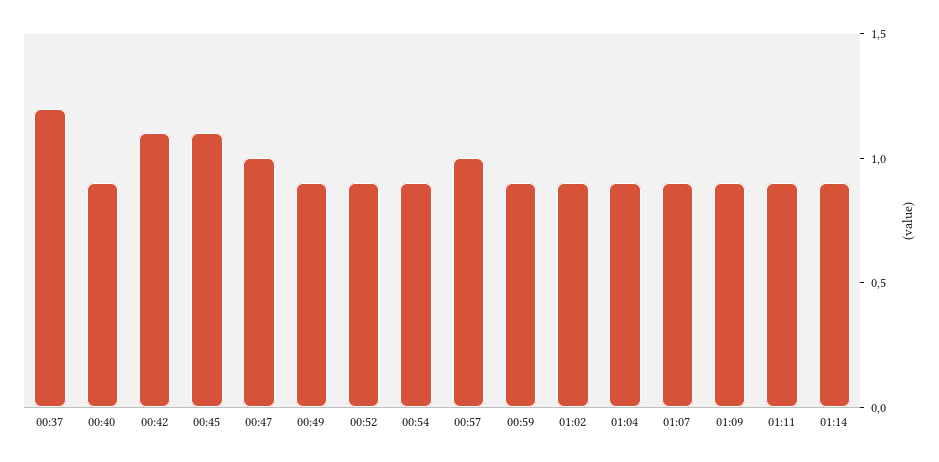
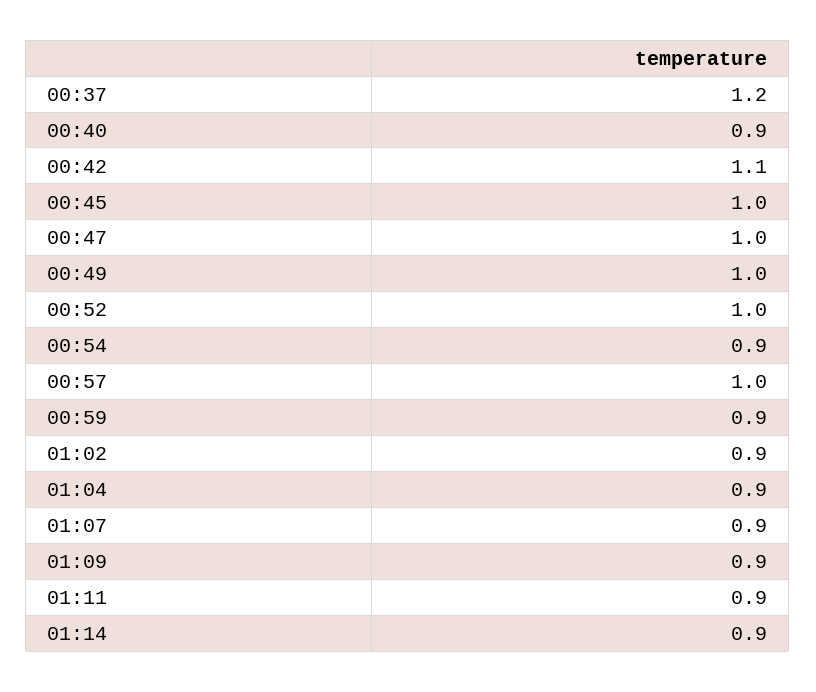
00:45: 1.1 -> 1
00:49: 0.9 -> 1
00:52: 0.9 -> 1

